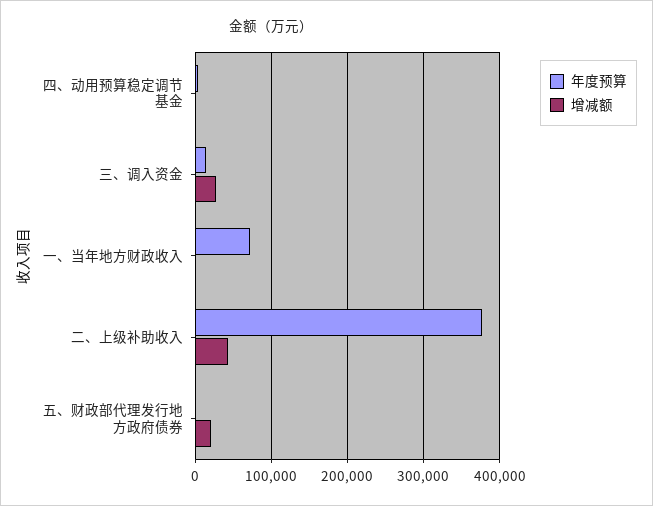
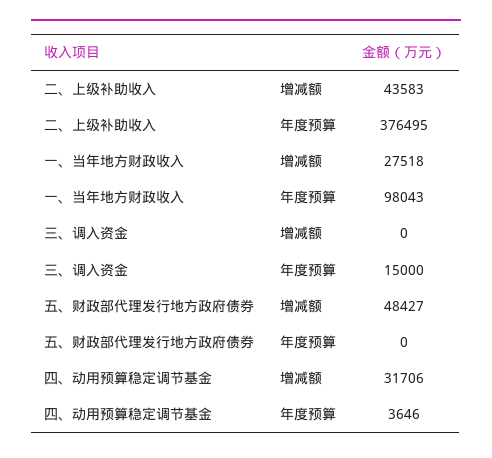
增减额, 四、动用预算稳定调节基金: 0 -> 31706
增减额, 三、调入资金: 30000 -> 0
年度预算, 一、当年地方财政收入: 70000 -> 98043
增减额, 一、当年地方财政收入: 0 -> 27518
增减额, 五、财政部代理发行地方政府债券: 20000 -> 48427

